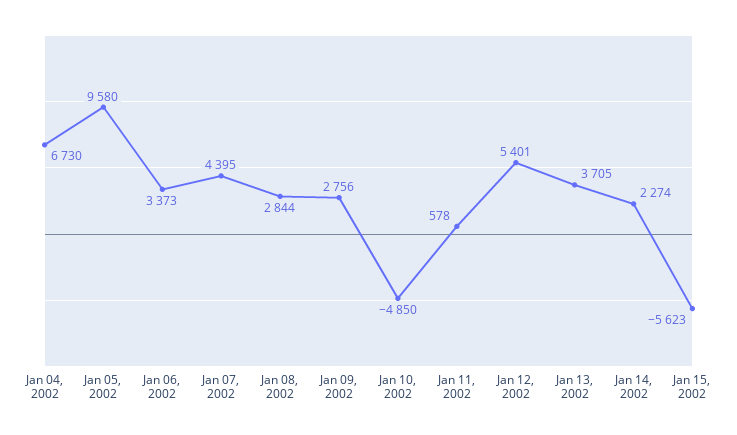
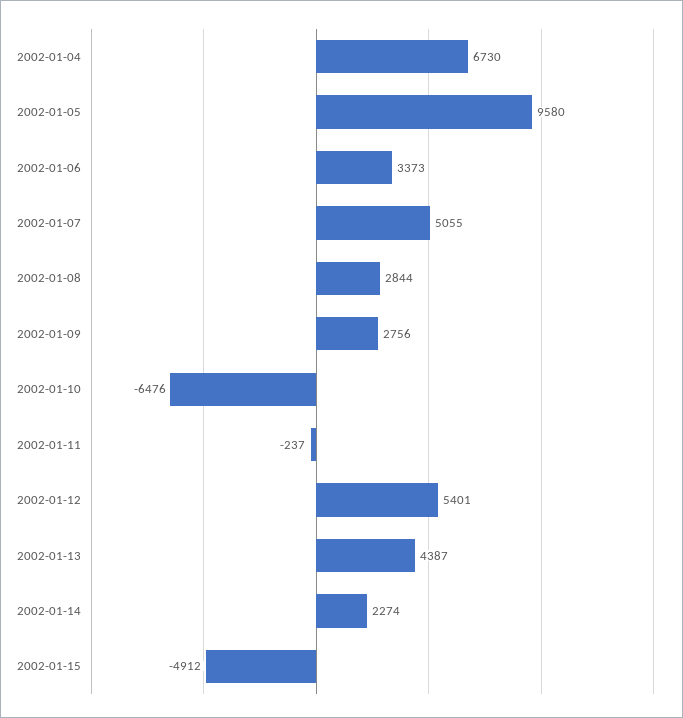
Jan 07, 2002: 4395 -> 5055
Jan 10, 2002: -4850 -> -6476
Jan 11, 2002: 578 -> -237
Jan 13, 2002: 3705 -> 4387
Jan 15, 2002: -5623 -> -4912

